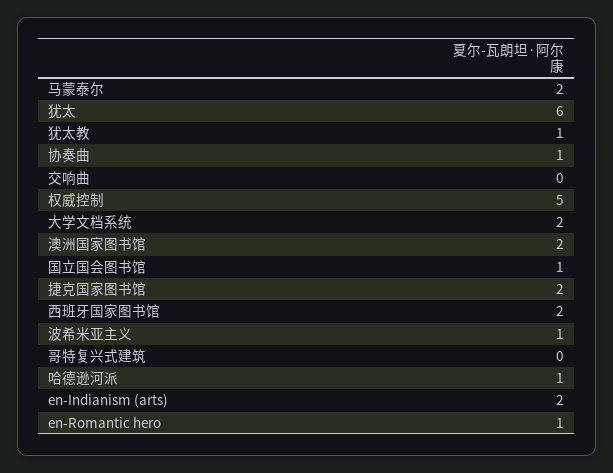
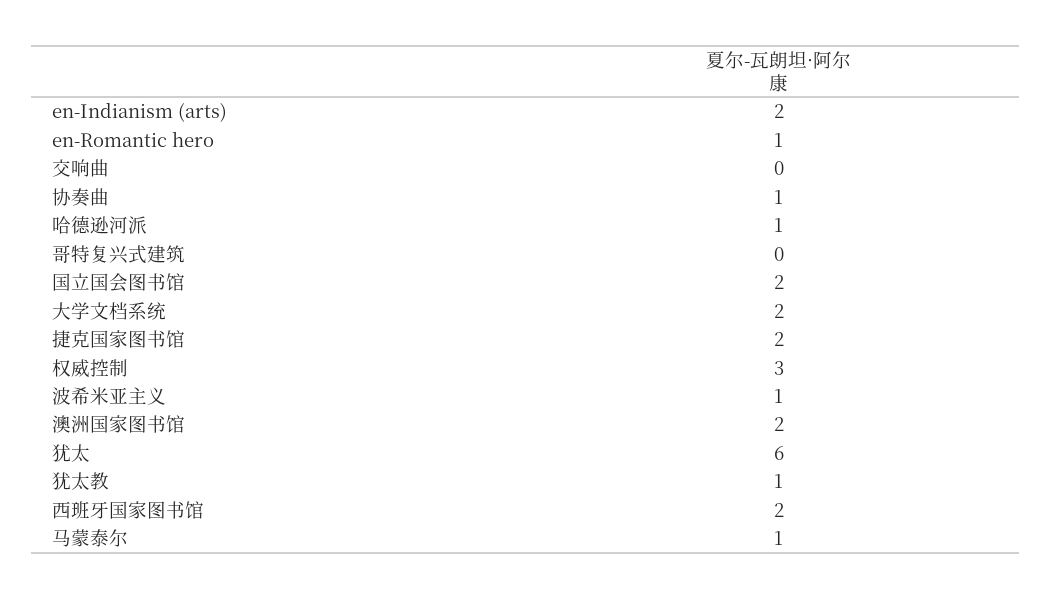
马蒙泰尔: 2 -> 1
权威控制: 5 -> 3
国立国会图书馆: 1 -> 2

